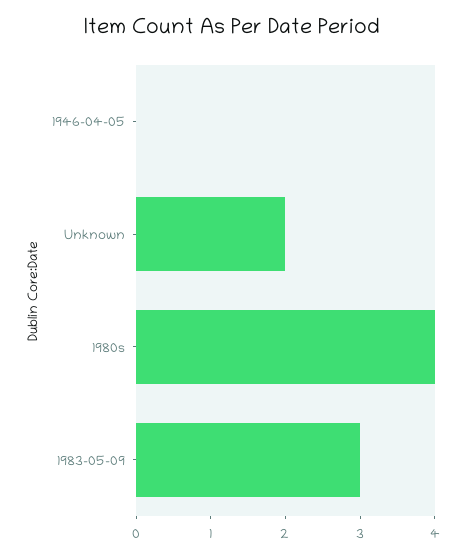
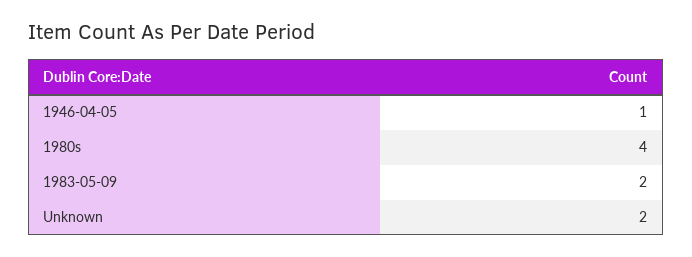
1946-04-05: 0 -> 1
1983-05-09: 3 -> 2

